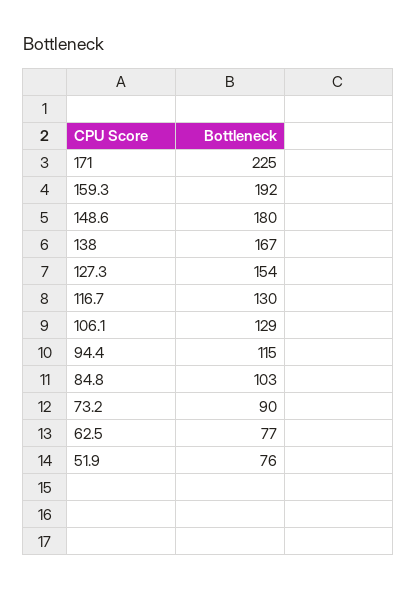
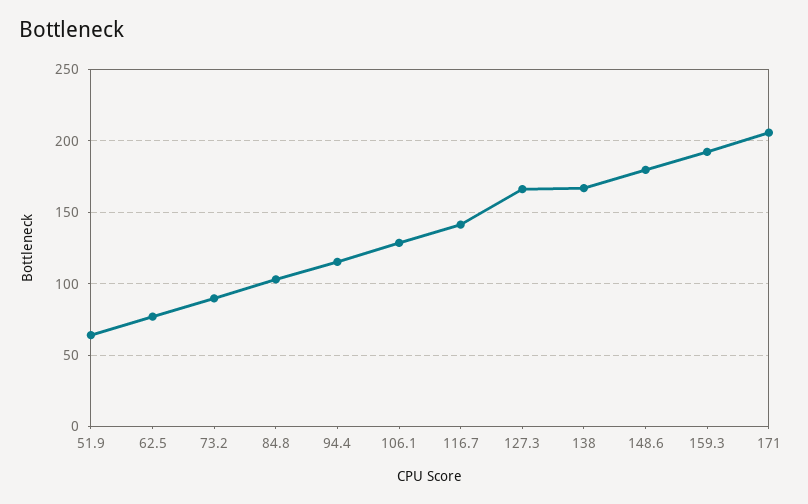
171: 225 -> 205
127.3: 154 -> 165
116.7: 130 -> 140
51.9: 76 -> 65

